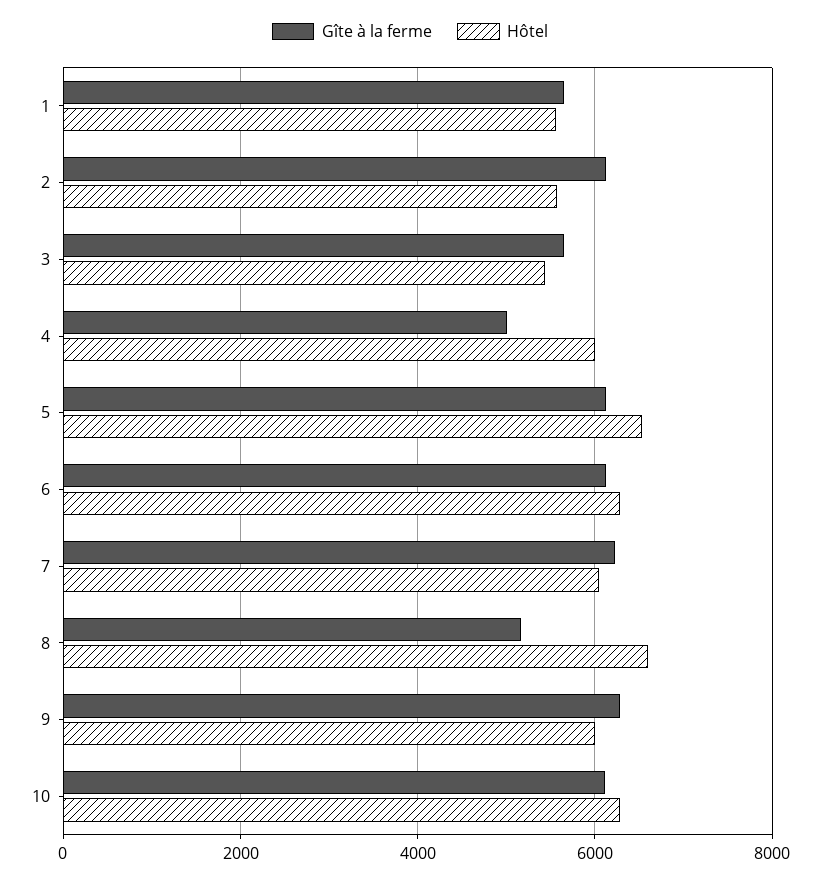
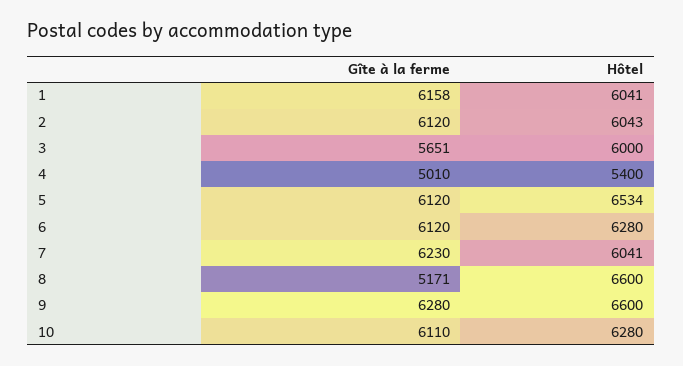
Gîte à la ferme, 1: 5600 -> 6158
Hôtel, 1: 5600 -> 6041
Hôtel, 2: 5600 -> 6043
Hôtel, 3: 5400 -> 6000
Hôtel, 4: 6000 -> 5400
Hôtel, 9: 6000 -> 6600

